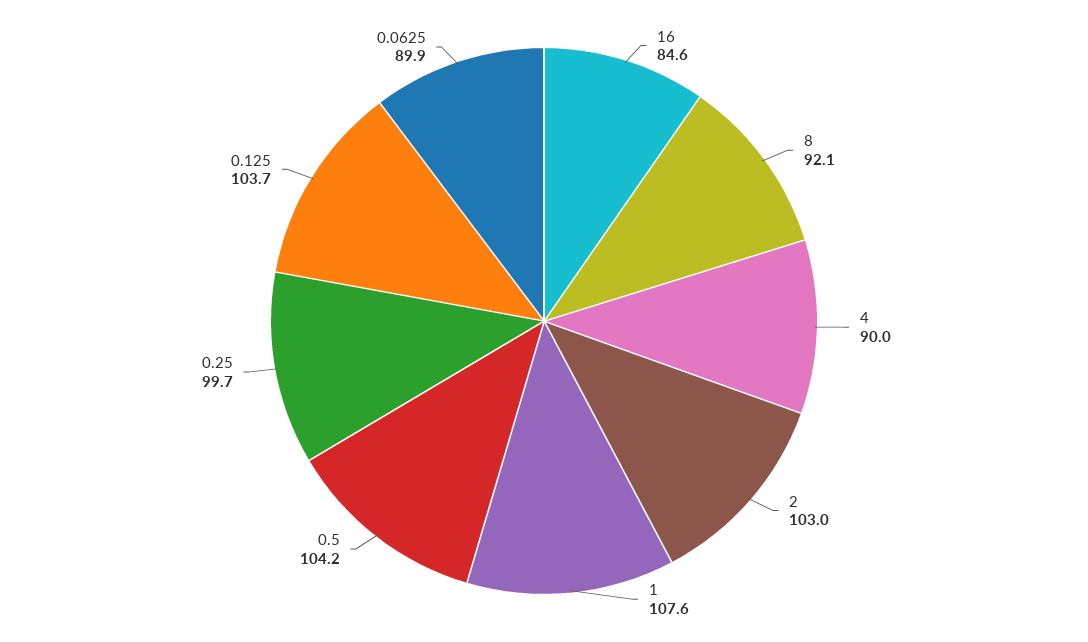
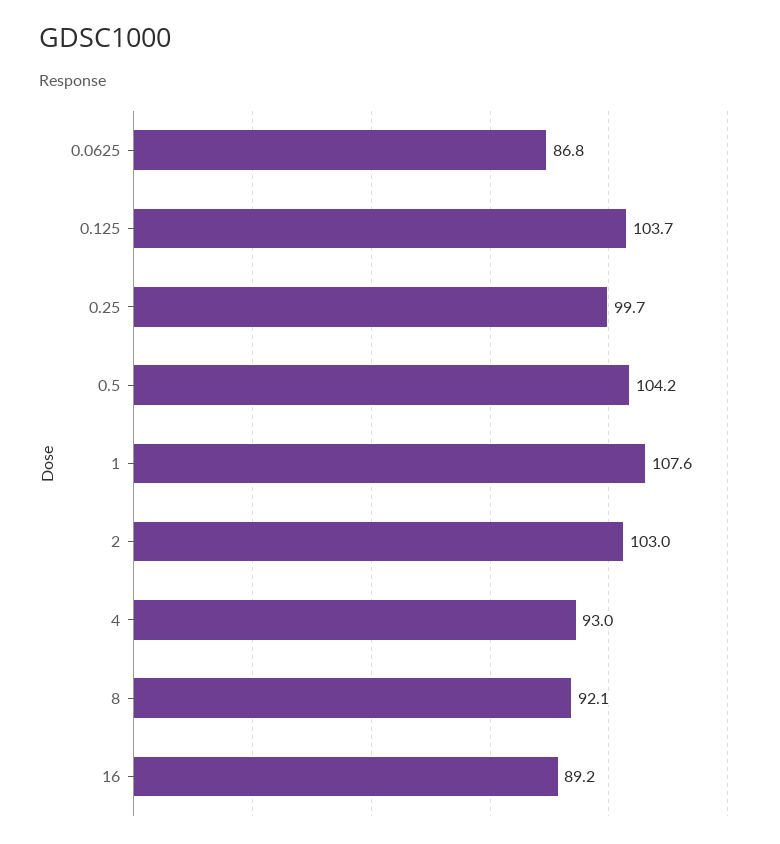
16: 84.6 -> 89.2
4: 90 -> 93
0.0625: 89.9 -> 86.8

